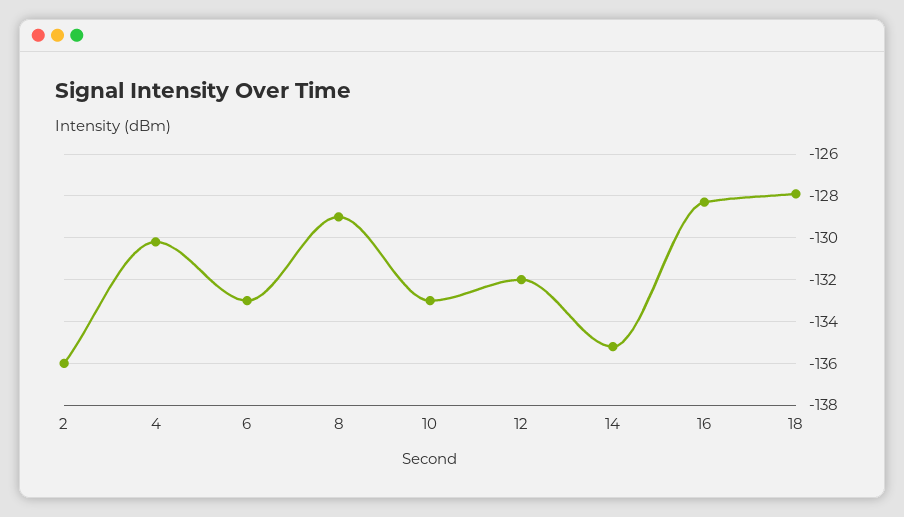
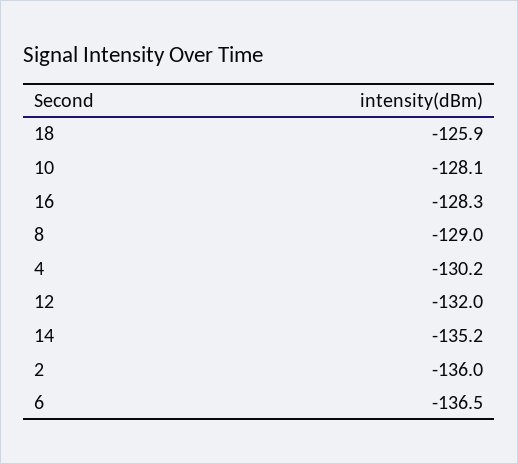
6: -133 -> -136.5
10: -133 -> -128.1
18: -128 -> -125.9

